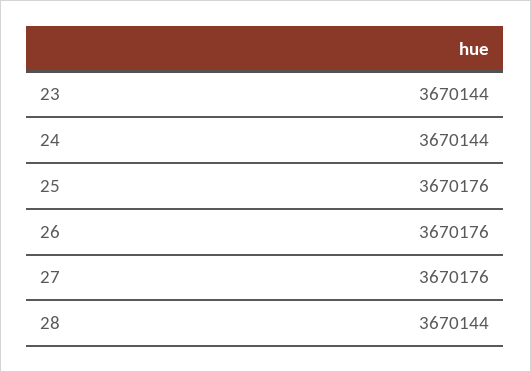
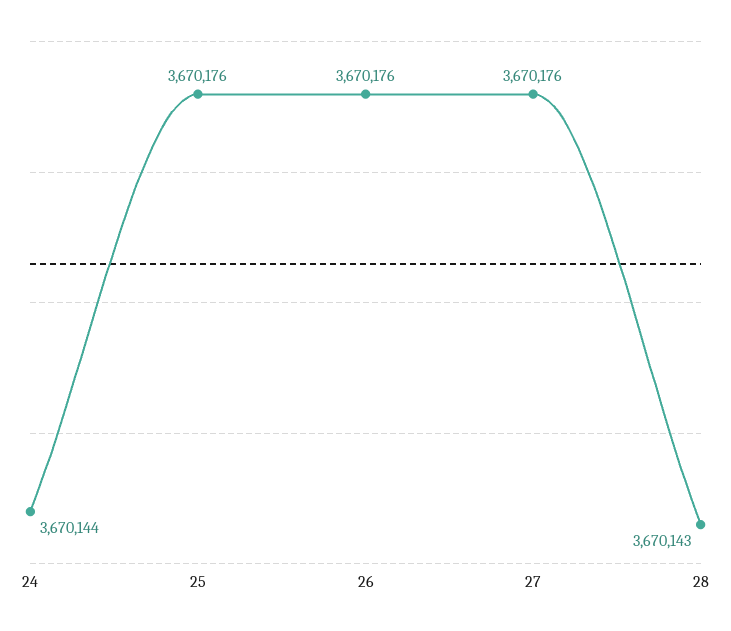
23: 3670144 -> none
28: 3670144 -> 3670143

